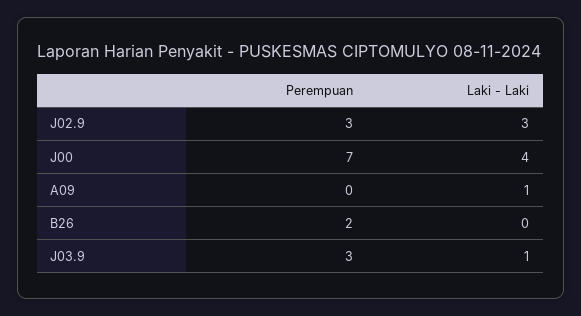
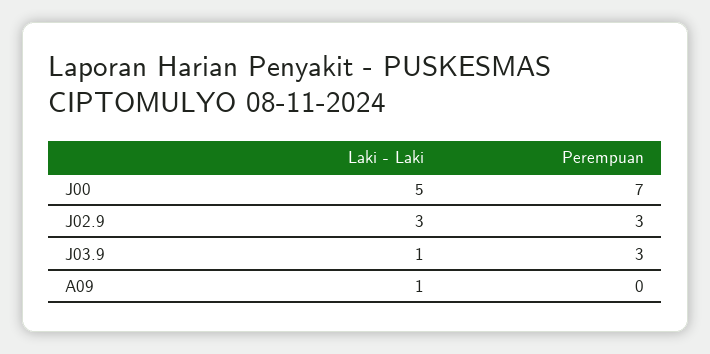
Laki - Laki, J00: 4 -> 5
Perempuan, B26: 2 -> none
Laki - Laki, B26: 0 -> none

